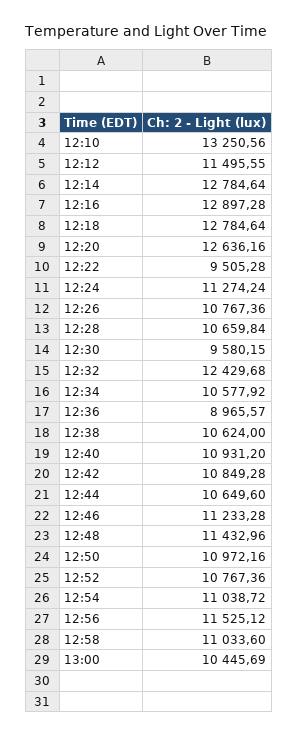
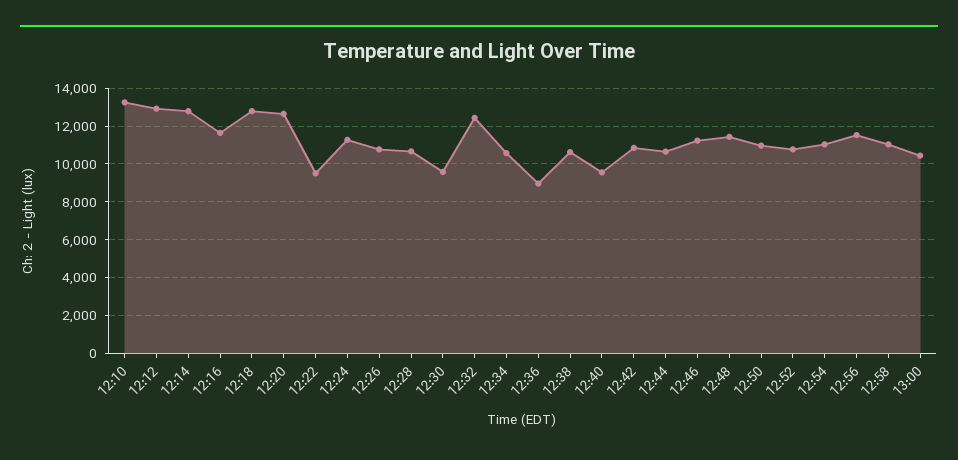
12:12: 11495.55 -> 13000
12:16: 12897.28 -> 11500
12:40: 10931.2 -> 9500

